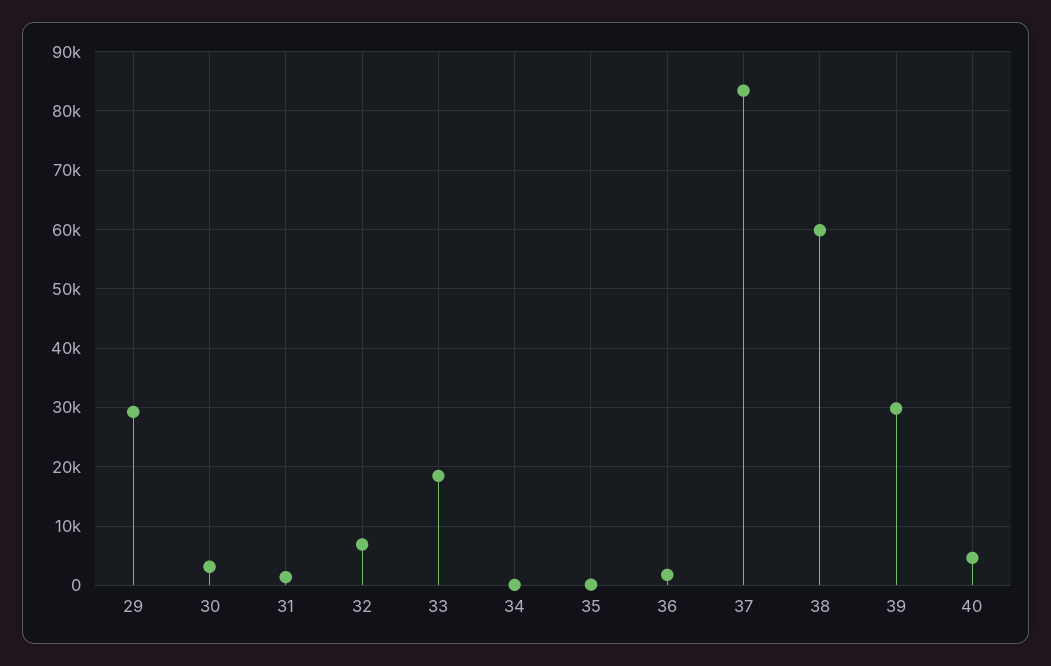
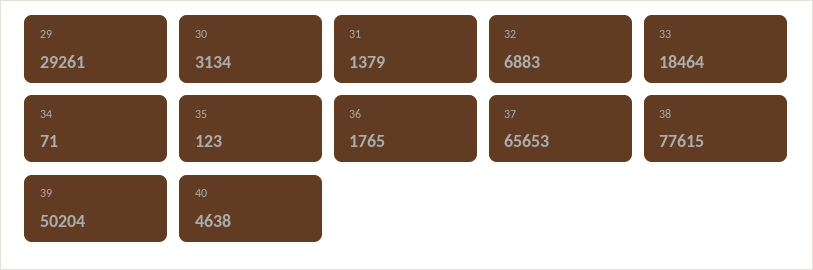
37: 84000 -> 65653
38: 60000 -> 77615
39: 30000 -> 50204

